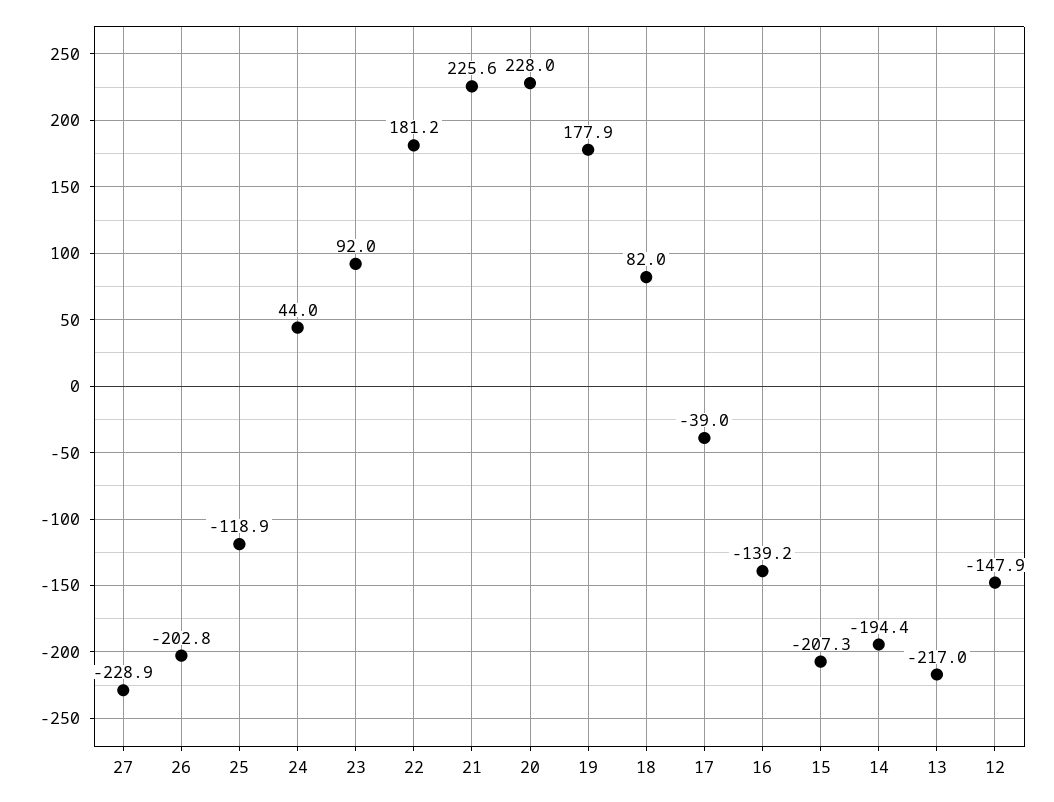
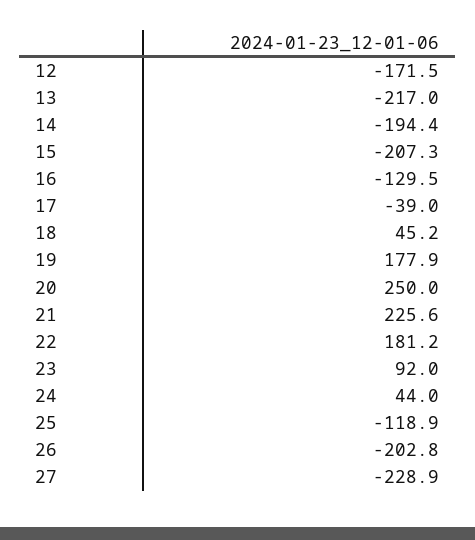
20: 228 -> 250
18: 82 -> 45.2
16: -139.2 -> -129.5
12: -147.9 -> -171.5

